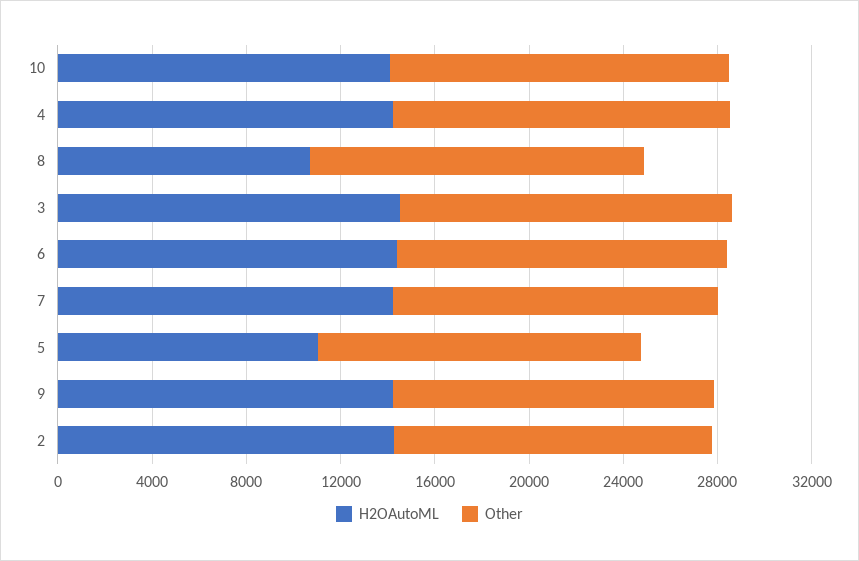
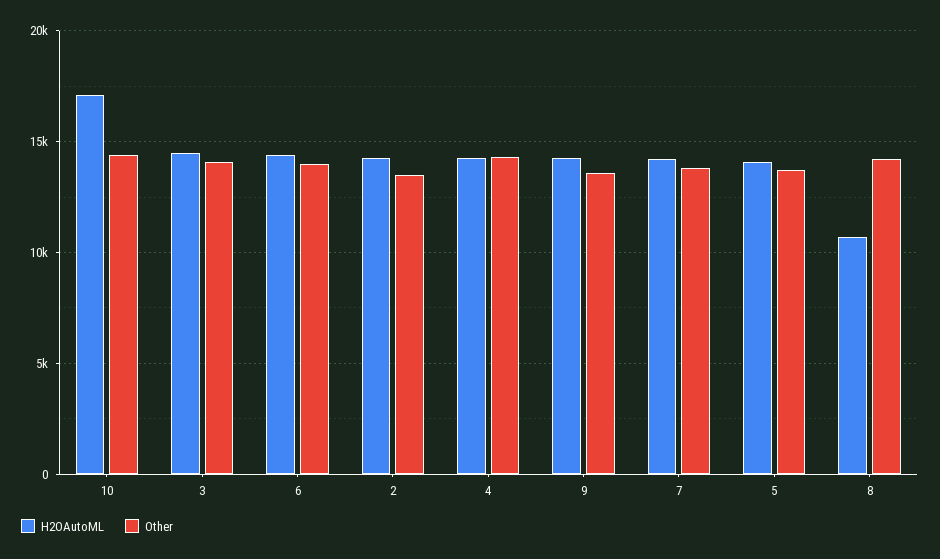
H2OAutoML, 10: 14000 -> 17000
H2OAutoML, 5: 11000 -> 14000

